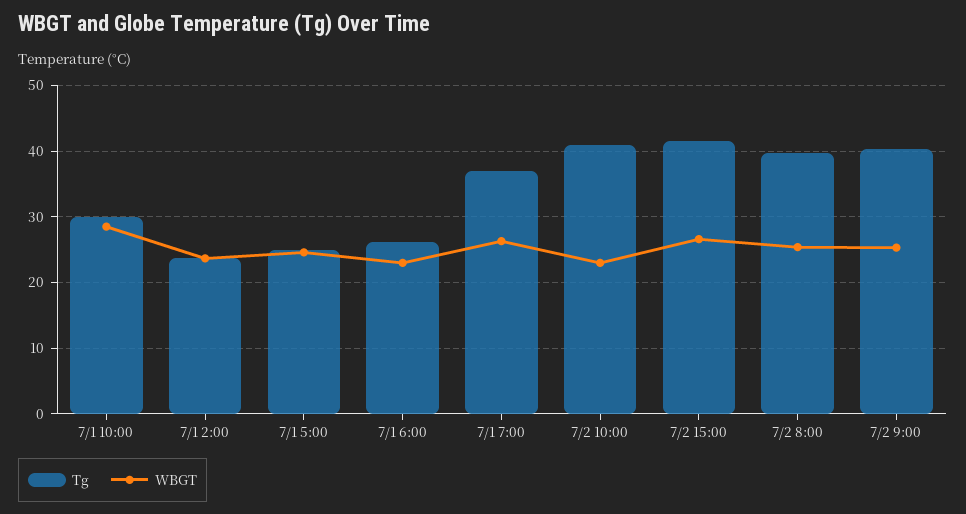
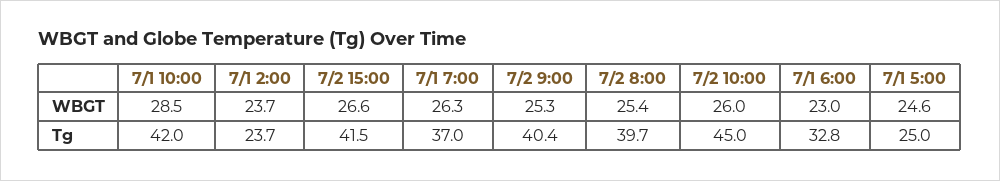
Tg, 7/1 10:00: 30 -> 42
Tg, 7/1 6:00: 26 -> 32.8
Tg, 7/2 10:00: 41 -> 45
WBGT, 7/2 10:00: 23 -> 26

